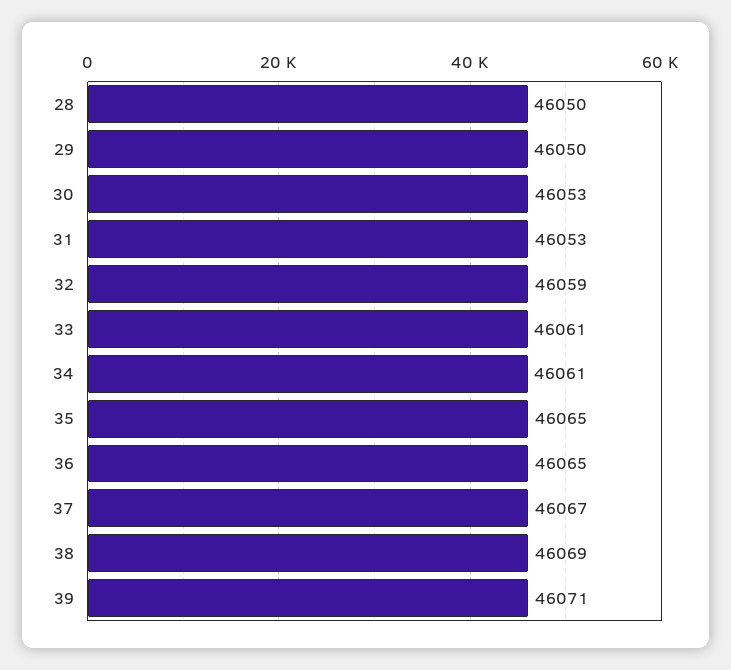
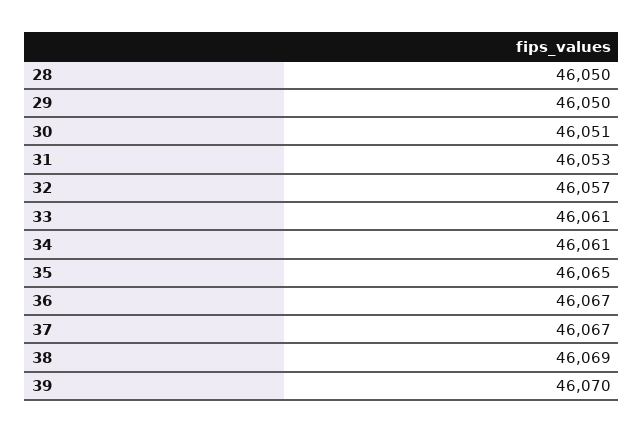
30: 46053 -> 46051
32: 46059 -> 46057
36: 46065 -> 46067
39: 46071 -> 46070

